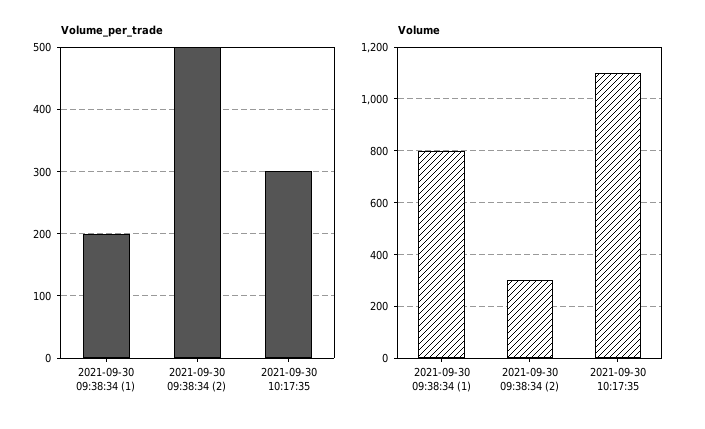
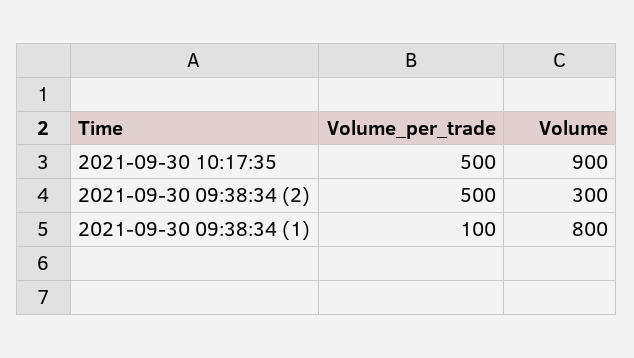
Volume_per_trade, 2021-09-30 09:38:34 (1): 200 -> 100
Volume_per_trade, 2021-09-30 10:17:35: 300 -> 500
Volume, 2021-09-30 10:17:35: 1100 -> 900

